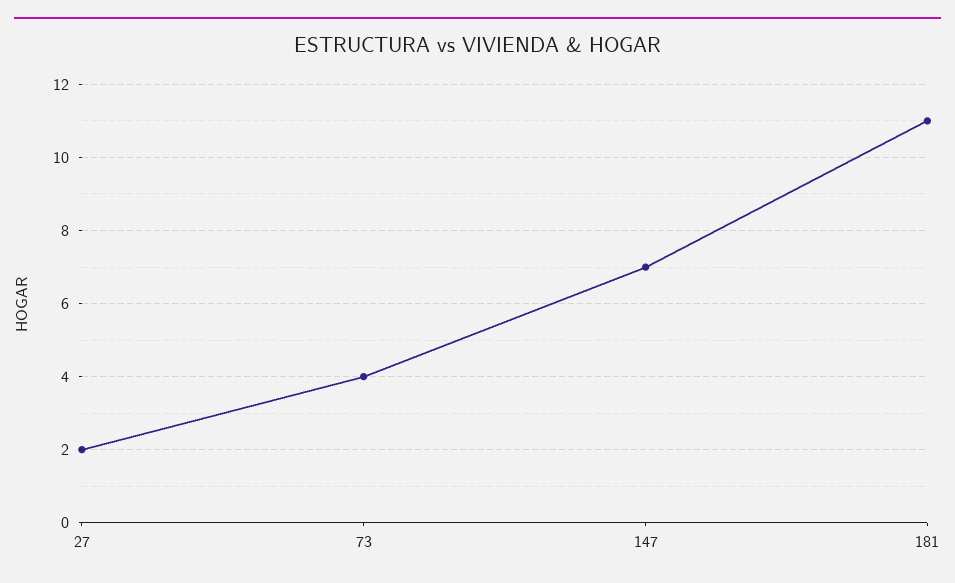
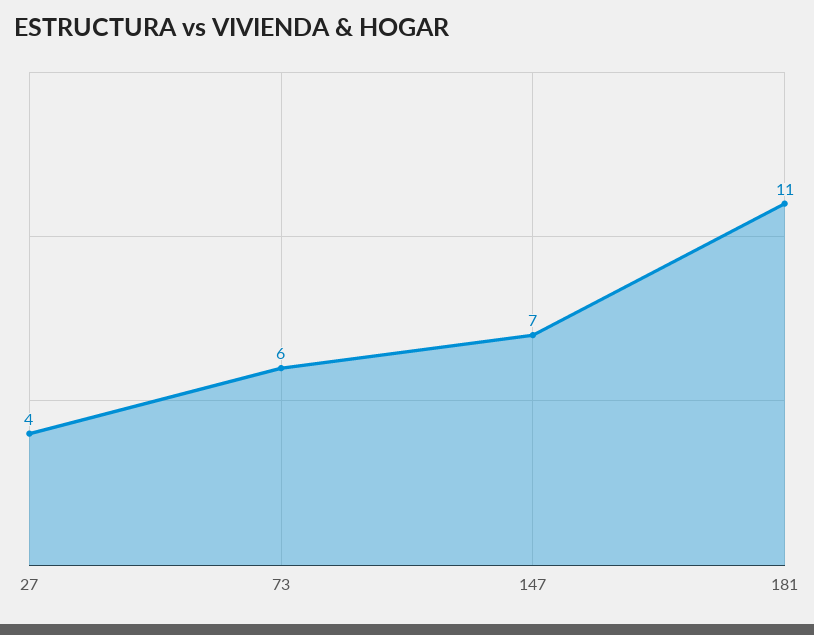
27: 2 -> 4
73: 4 -> 6

